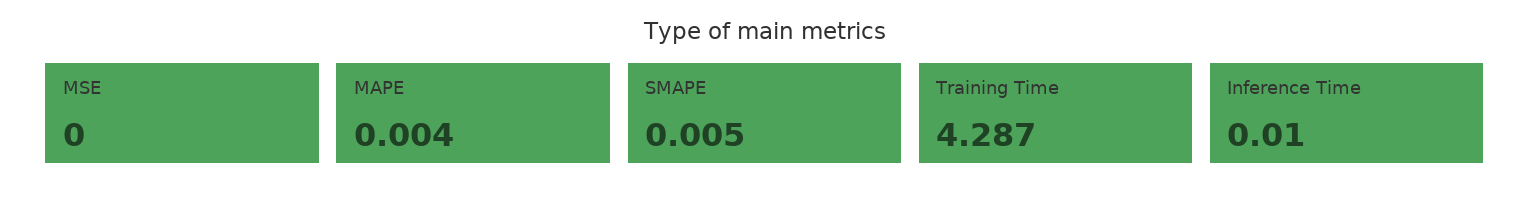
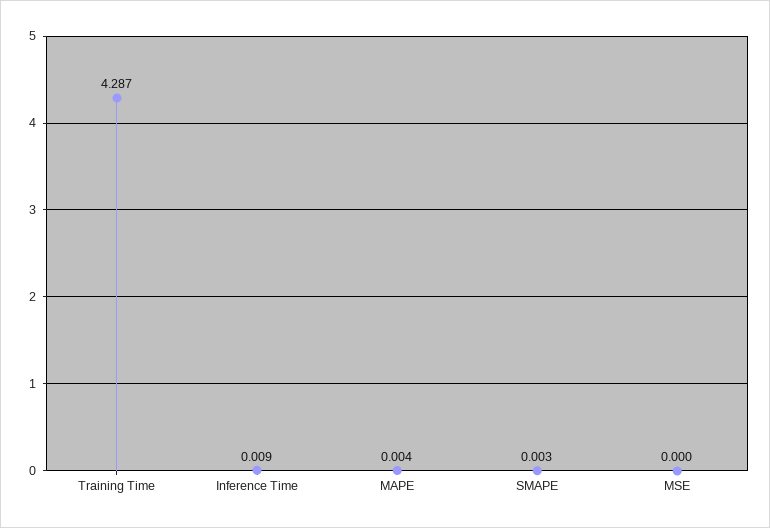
SMAPE: 0.005 -> 0.003
Inference Time: 0.01 -> 0.009

